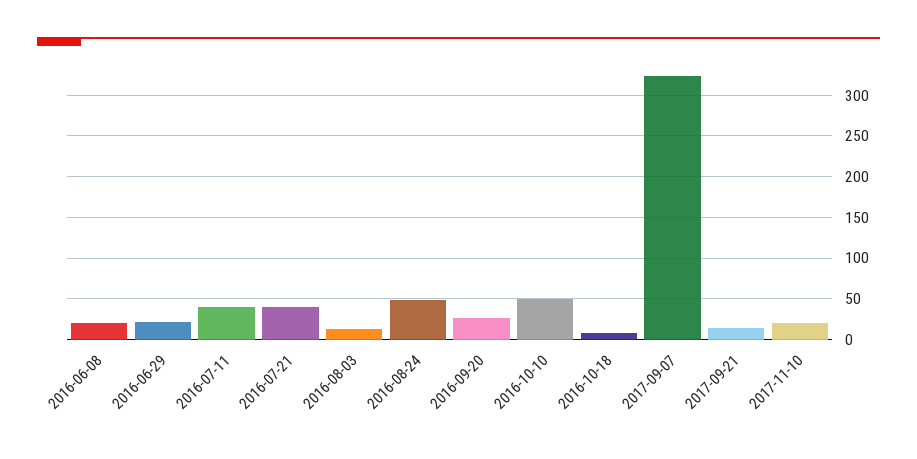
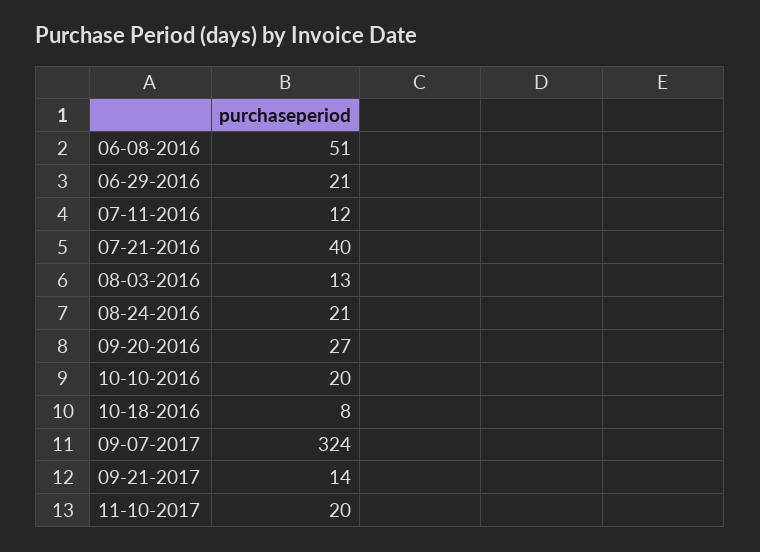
2016-06-08: 20 -> 51
2016-07-11: 40 -> 12
2016-08-24: 50 -> 21
2016-10-10: 50 -> 20

